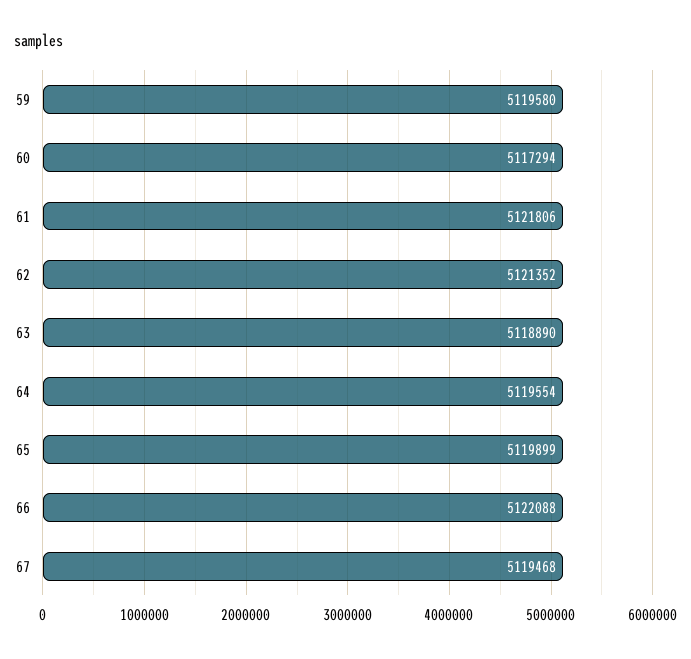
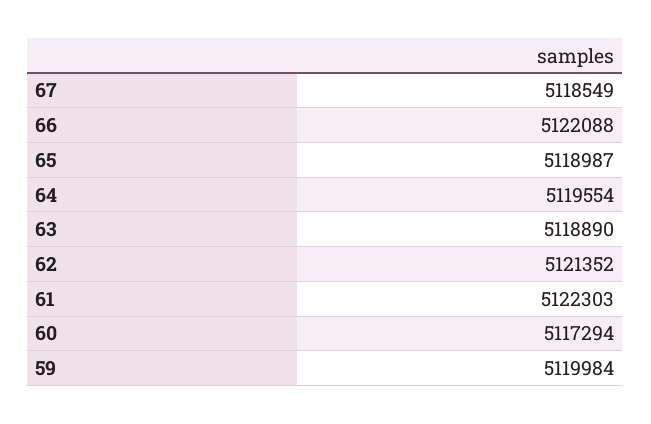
59: 5119580 -> 5119984
61: 5121806 -> 5122303
65: 5119899 -> 5118987
67: 5119468 -> 5118549

